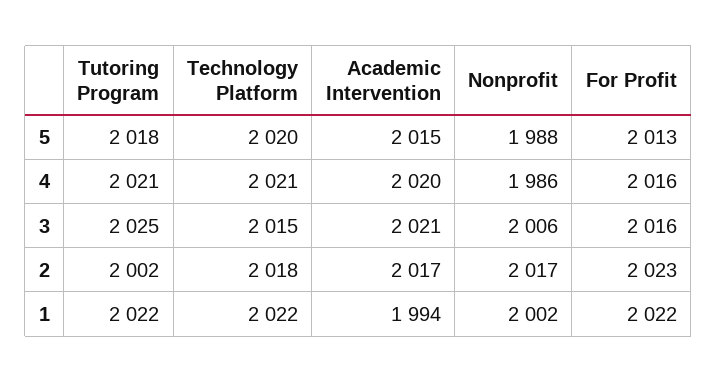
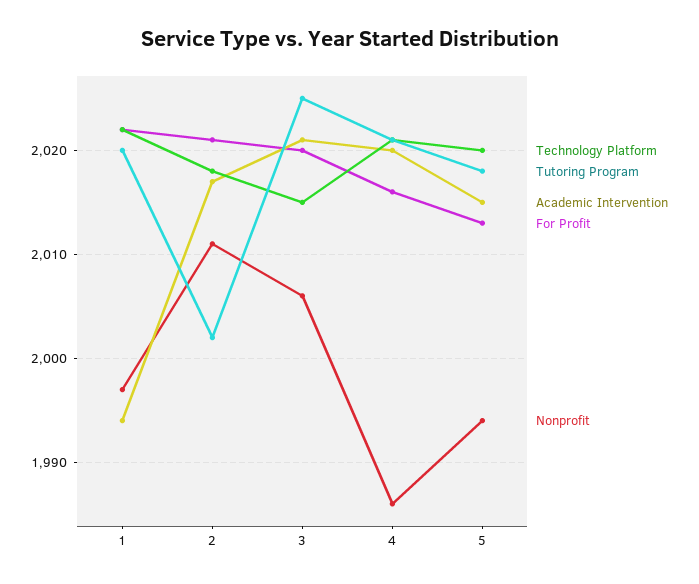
Nonprofit, 5: 1988 -> 1994
For Profit, 3: 2016 -> 2020
Nonprofit, 2: 2017 -> 2011
For Profit, 2: 2023 -> 2021
Tutoring Program, 1: 2022 -> 2020
Nonprofit, 1: 2002 -> 1997

